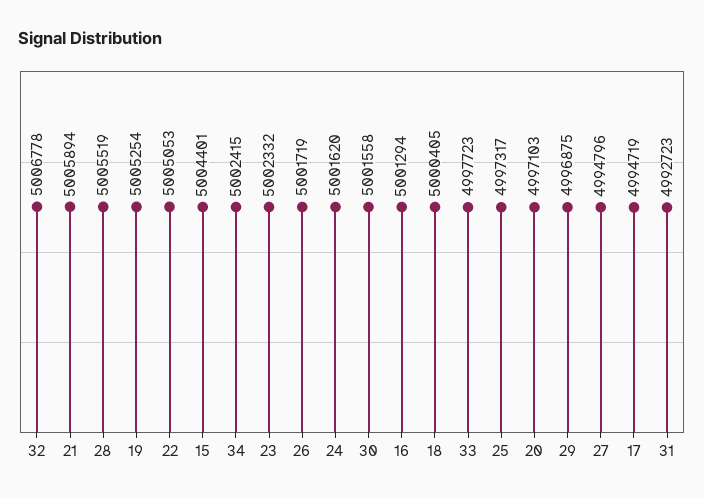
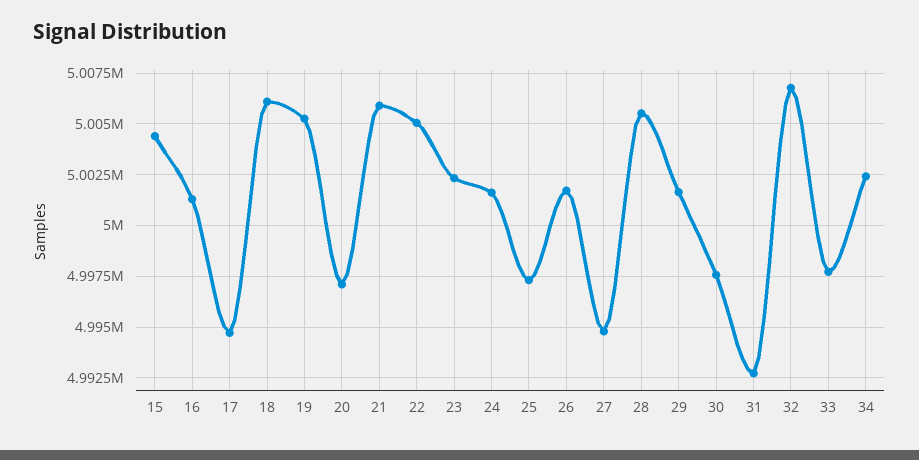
30: 5001558 -> 4997500
18: 5000405 -> 5006000
29: 4996875 -> 5001500

